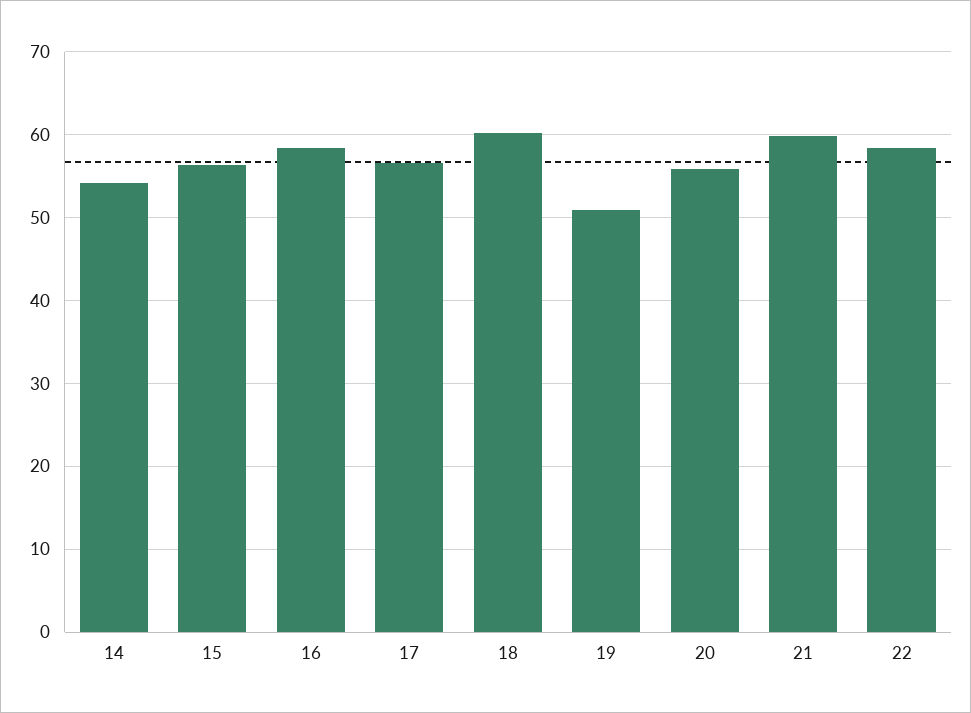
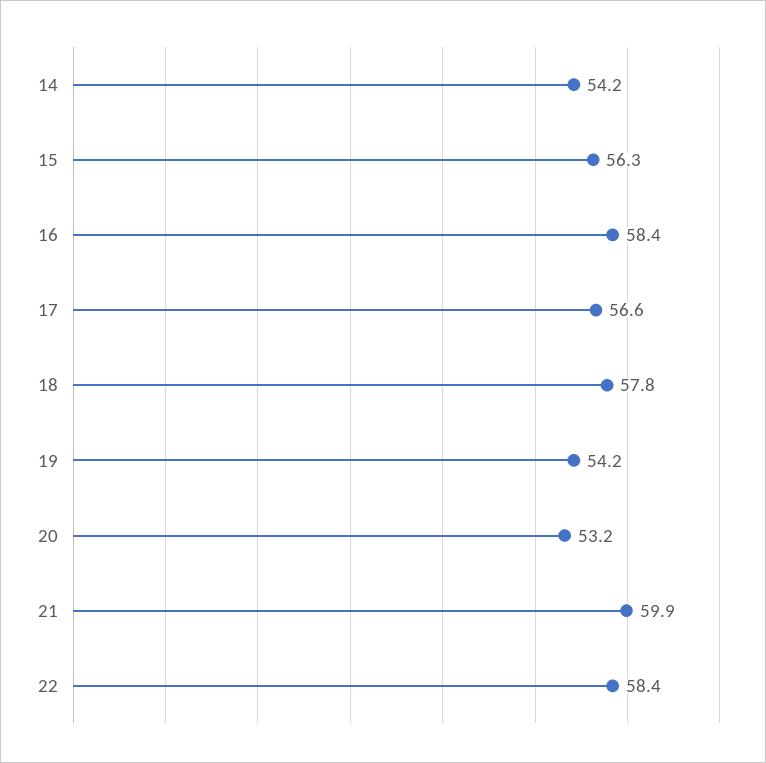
18: 60 -> 57.8
19: 51 -> 54.2
20: 56 -> 53.2

